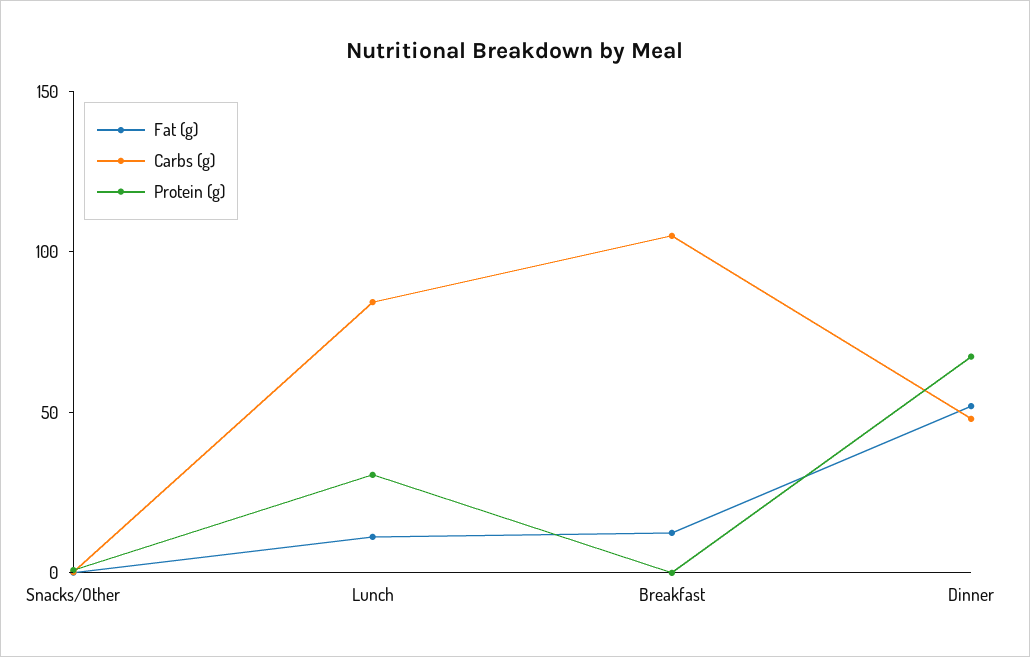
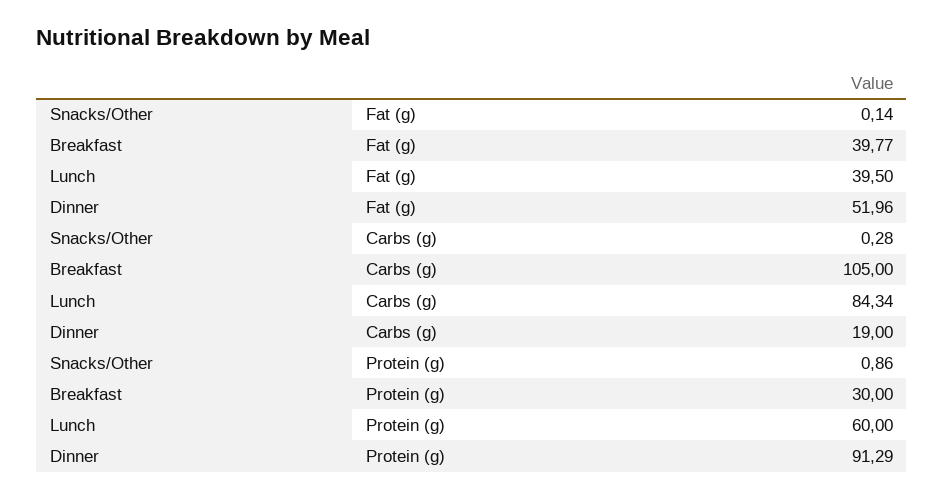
Fat (g), Lunch: 10 -> 39.5
Protein (g), Lunch: 30 -> 60
Fat (g), Breakfast: 10 -> 39.77
Protein (g), Breakfast: 0 -> 30
Carbs (g), Dinner: 50 -> 19
Protein (g), Dinner: 70 -> 91.29

